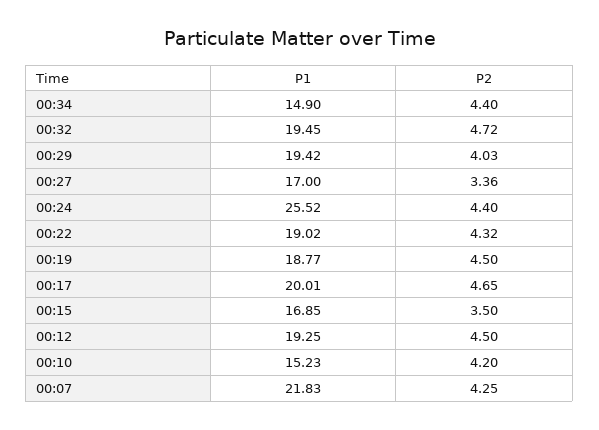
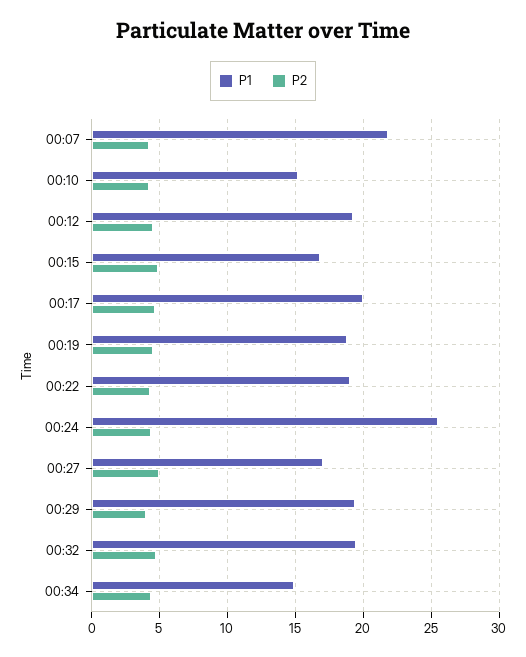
P2, 00:27: 3.36 -> 5
P2, 00:15: 3.5 -> 5

